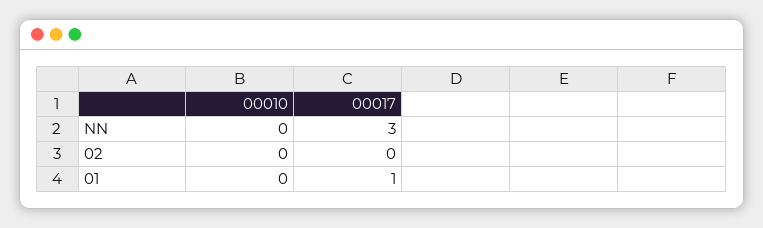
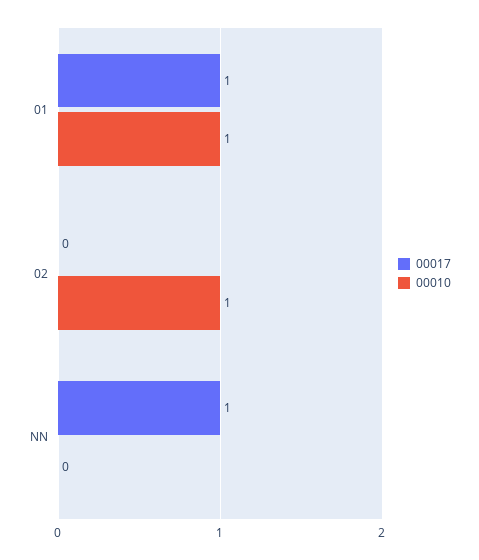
00017, NN: 3 -> 1
00010, 02: 0 -> 1
00010, 01: 0 -> 1

